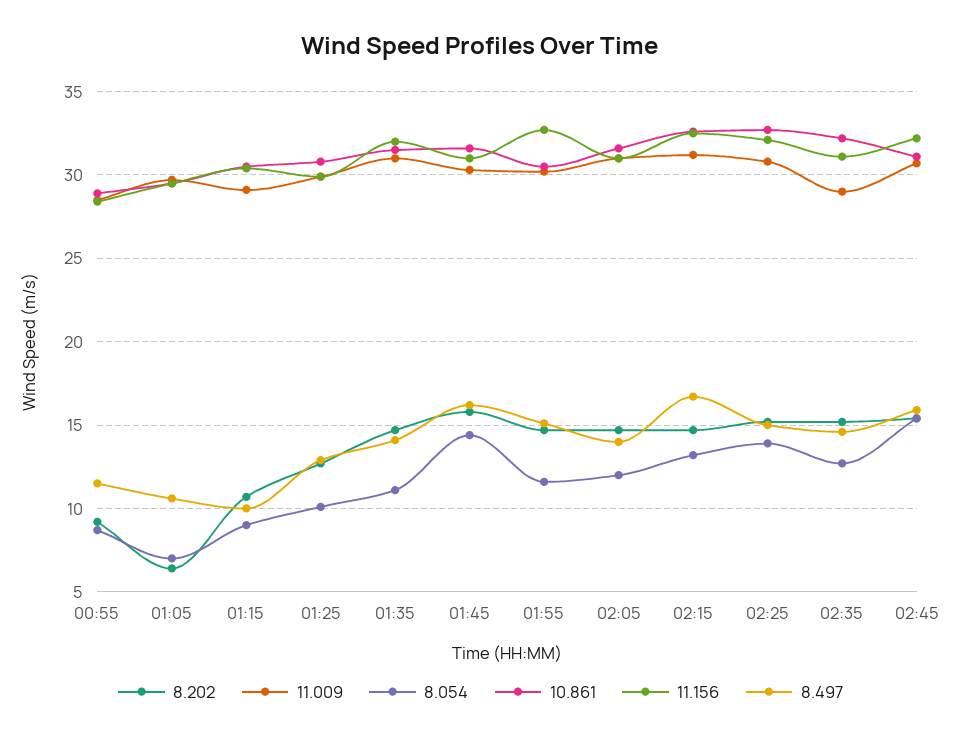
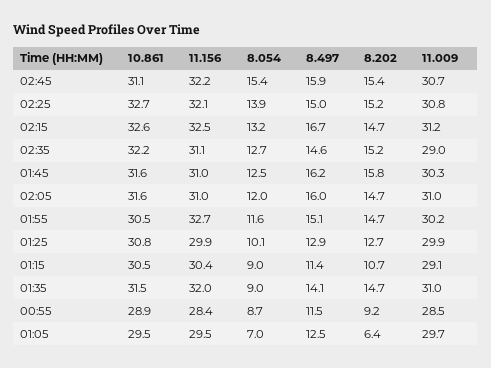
8.497, 01:05: 10.5 -> 12.5
8.497, 01:15: 10 -> 11.4
8.054, 01:35: 11 -> 9
8.054, 01:45: 14.5 -> 12.5
8.497, 02:05: 14 -> 16

